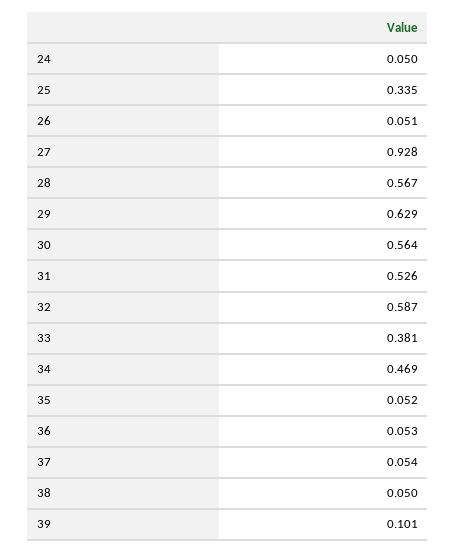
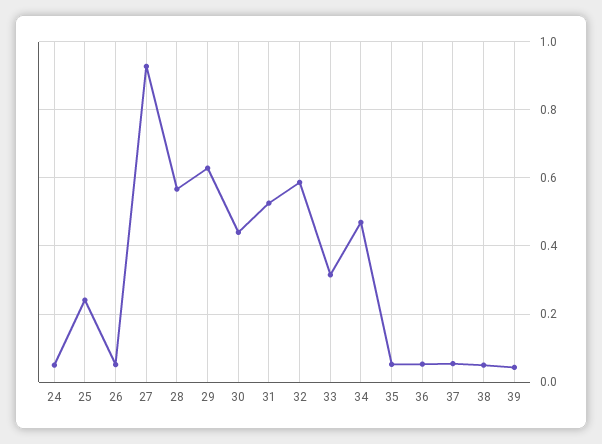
25: 0.335 -> 0.24
30: 0.564 -> 0.44
33: 0.381 -> 0.32
39: 0.101 -> 0.04

